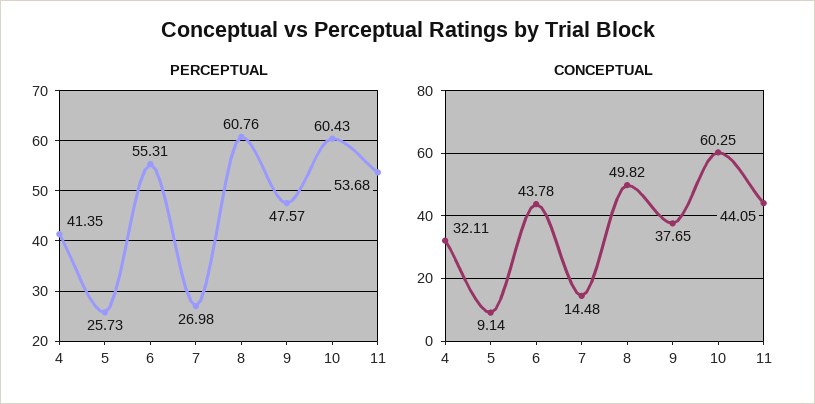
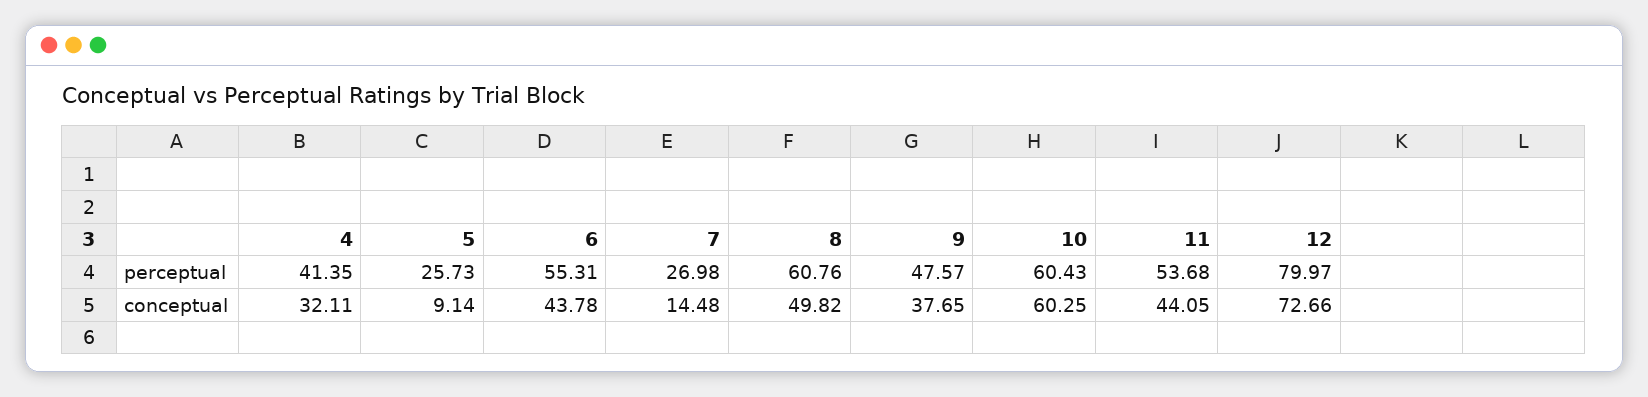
PERCEPTUAL, 12: none -> 79.97
CONCEPTUAL, 12: none -> 72.66

